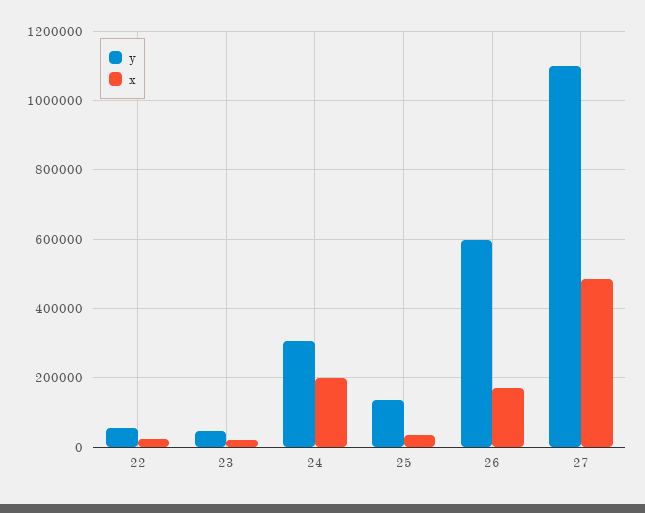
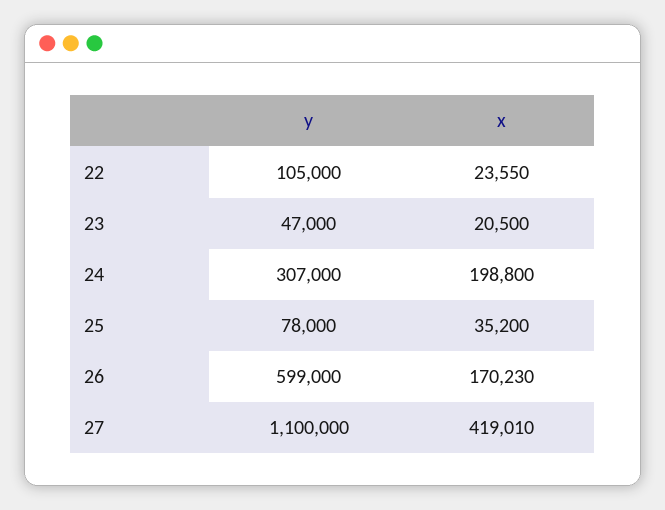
y, 22: 60000 -> 105000
y, 25: 140000 -> 78000
x, 27: 480000 -> 419010

